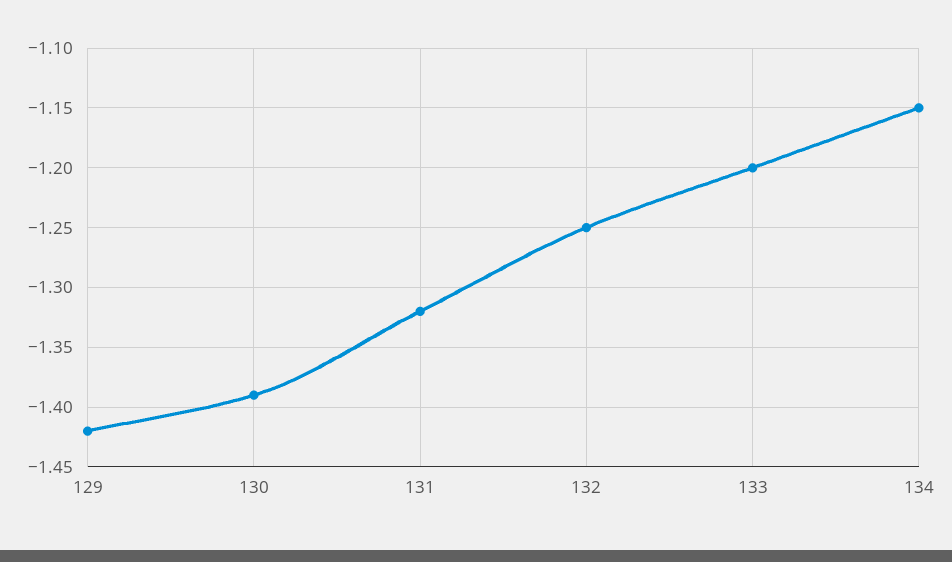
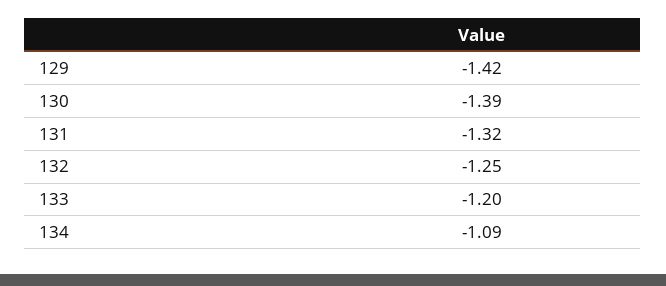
134: -1.15 -> -1.09

